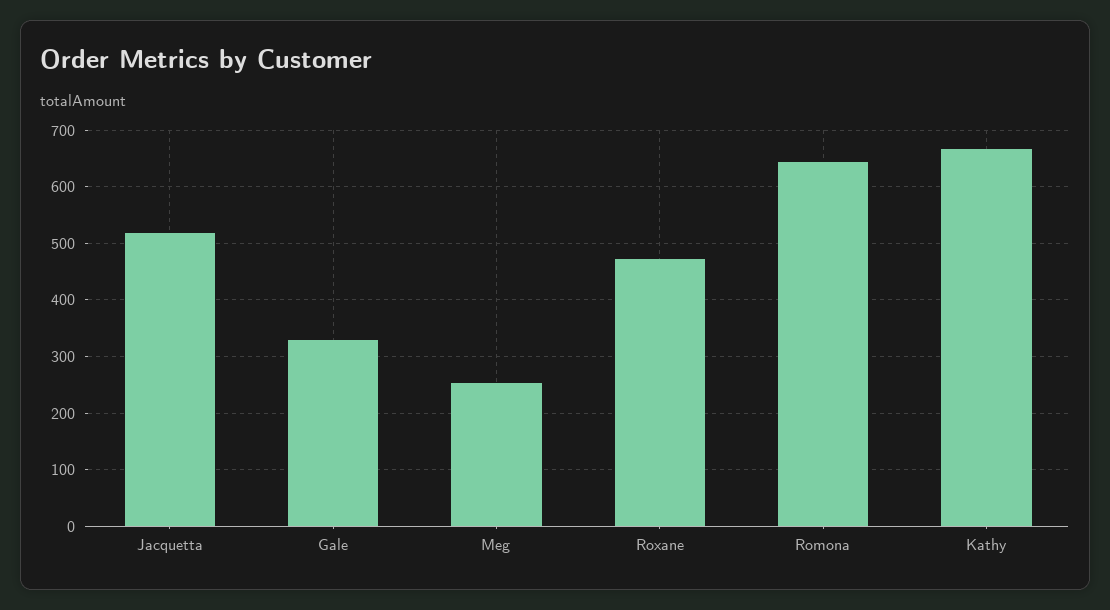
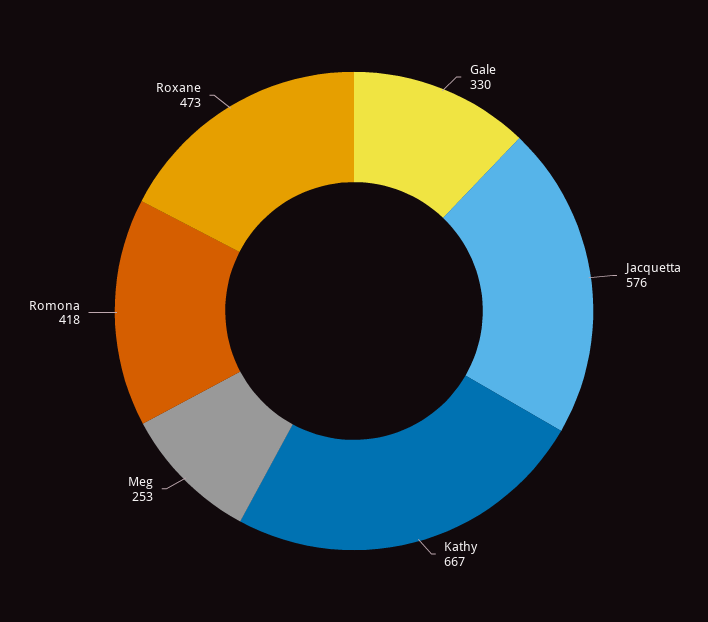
Jacquetta: 520 -> 576
Romona: 640 -> 418

